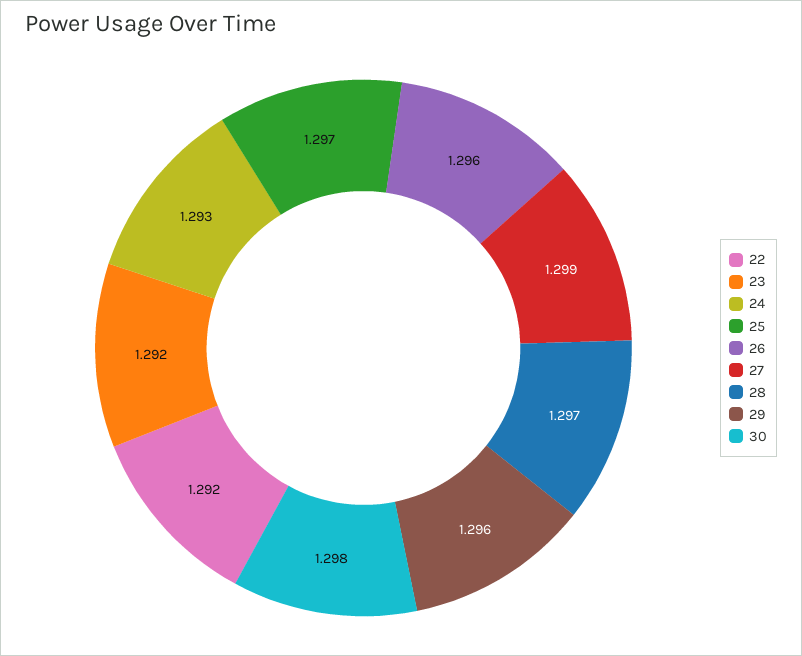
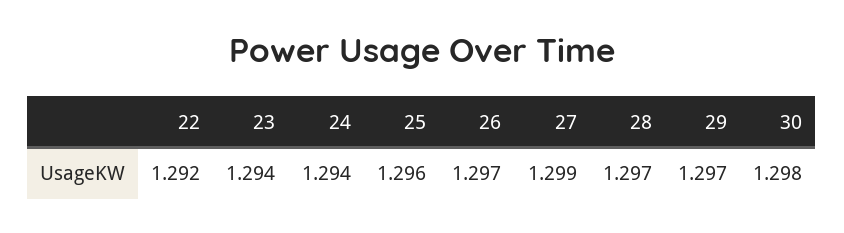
23: 1.292 -> 1.294
24: 1.293 -> 1.294
25: 1.297 -> 1.296
26: 1.296 -> 1.297
29: 1.296 -> 1.297

